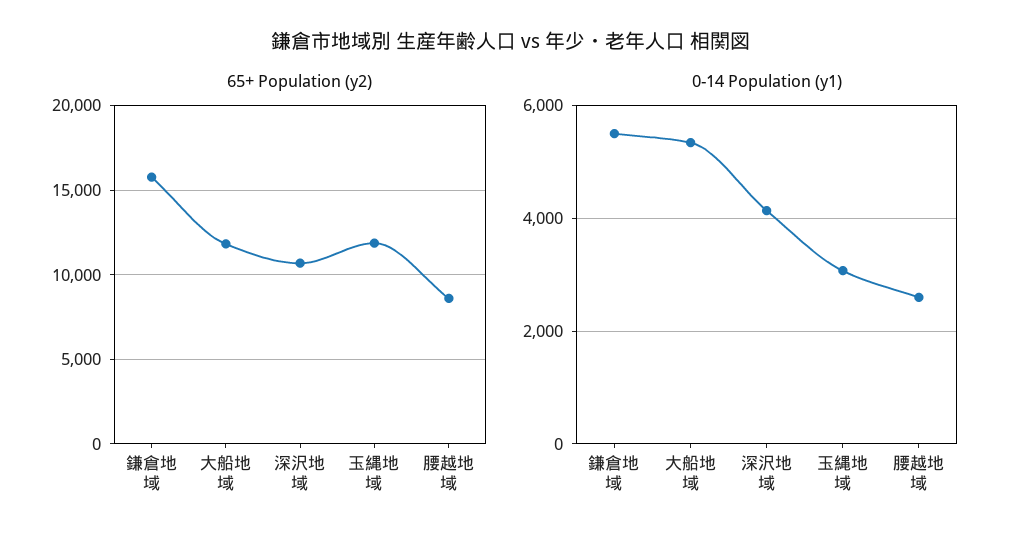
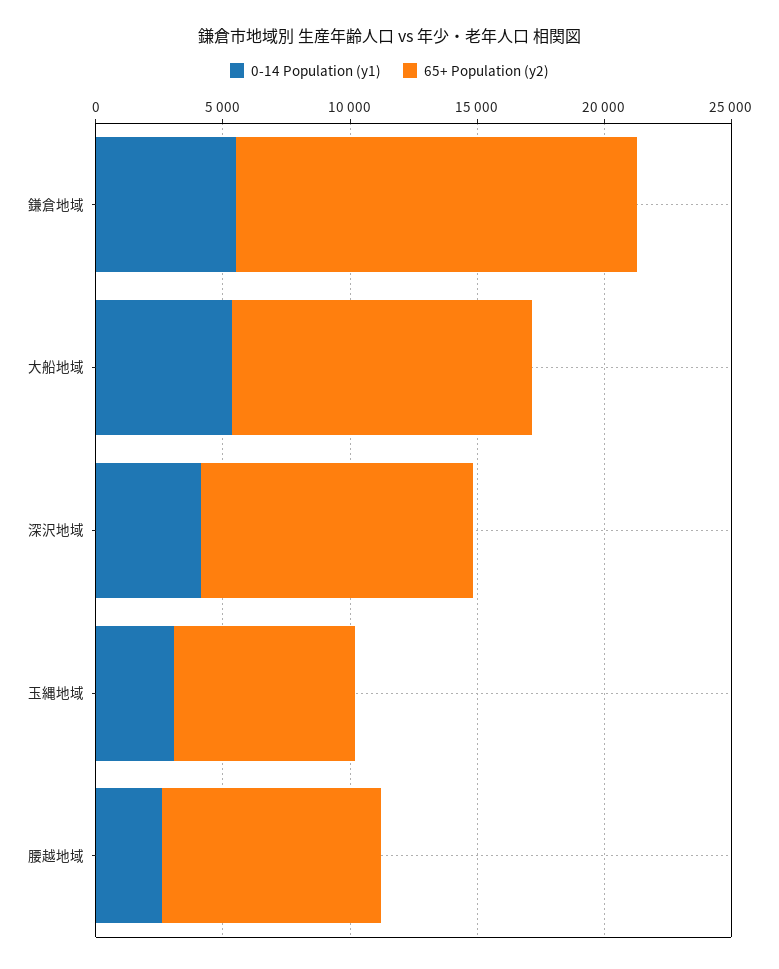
65+ Population (y2), 玉縄地域: 12000 -> 7000

